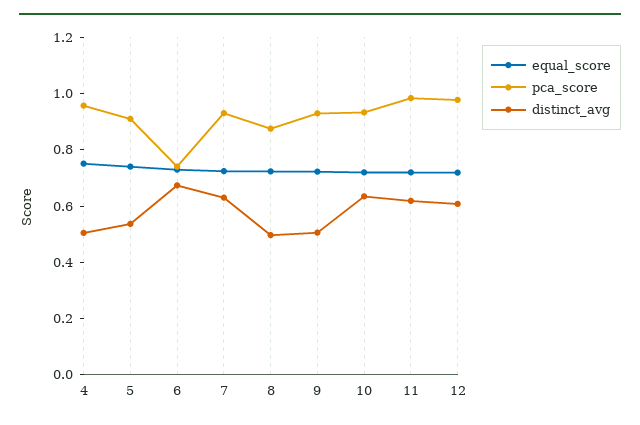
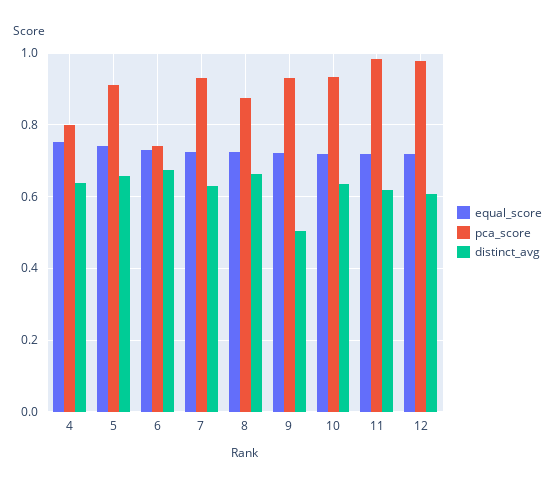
pca_score, 4: 0.95 -> 0.8
distinct_avg, 4: 0.5 -> 0.64
distinct_avg, 5: 0.55 -> 0.66
distinct_avg, 8: 0.5 -> 0.66

